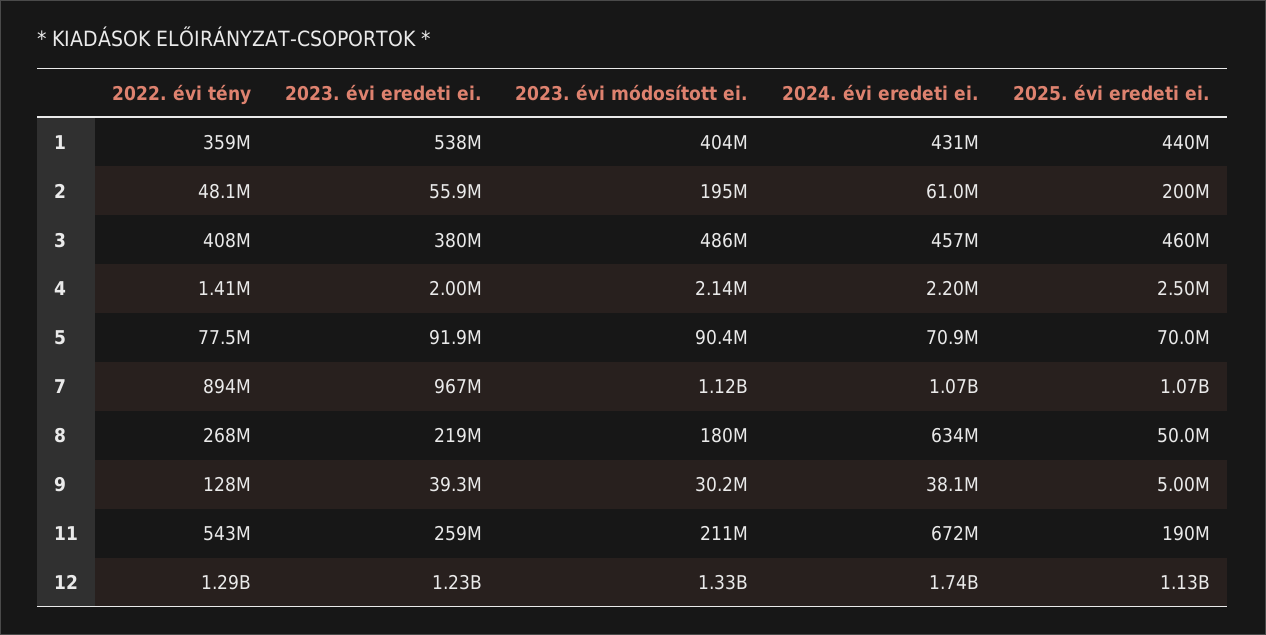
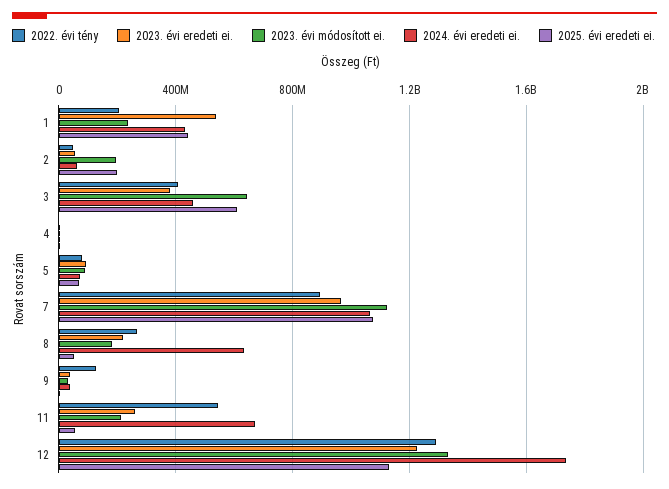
2022. évi tény, 1: 359000000 -> 200000000
2023. évi módosított ei., 1: 404000000 -> 250000000
2023. évi módosított ei., 3: 486000000 -> 650000000
2025. évi eredeti ei., 3: 460000000 -> 600000000
2025. évi eredeti ei., 11: 190000000 -> 50000000

